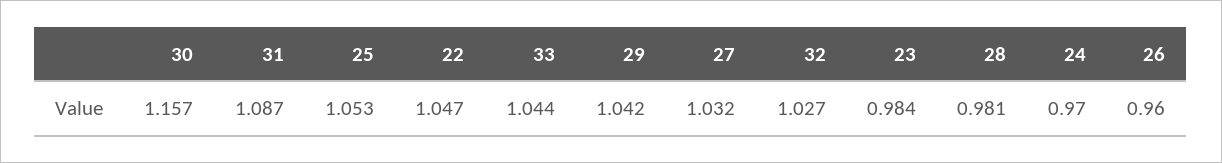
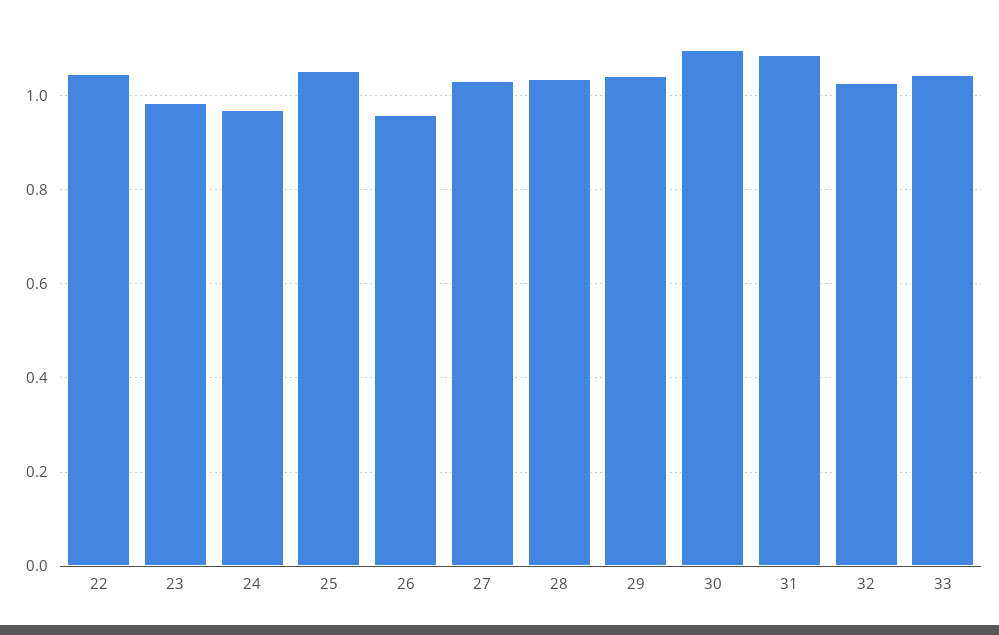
30: 1.157 -> 1.1
28: 0.981 -> 1.04

